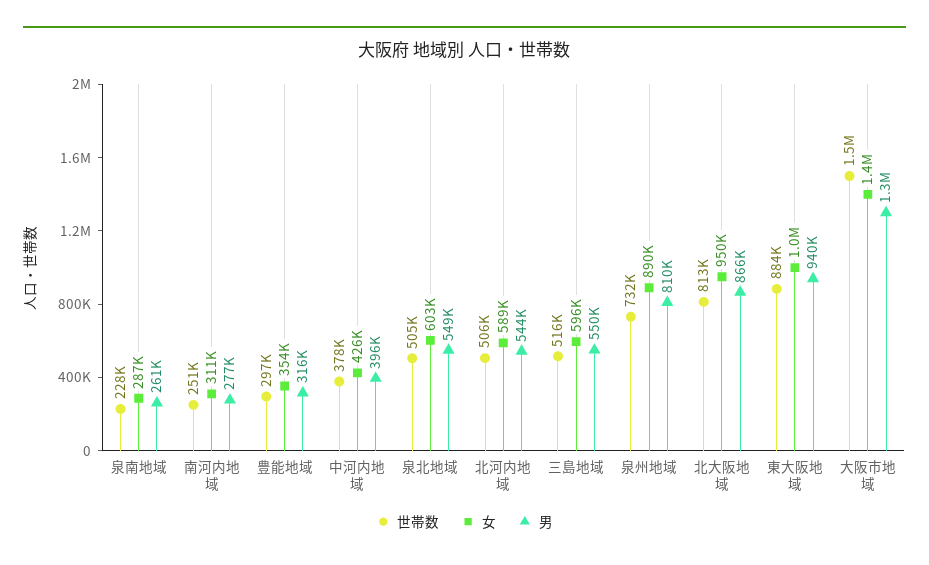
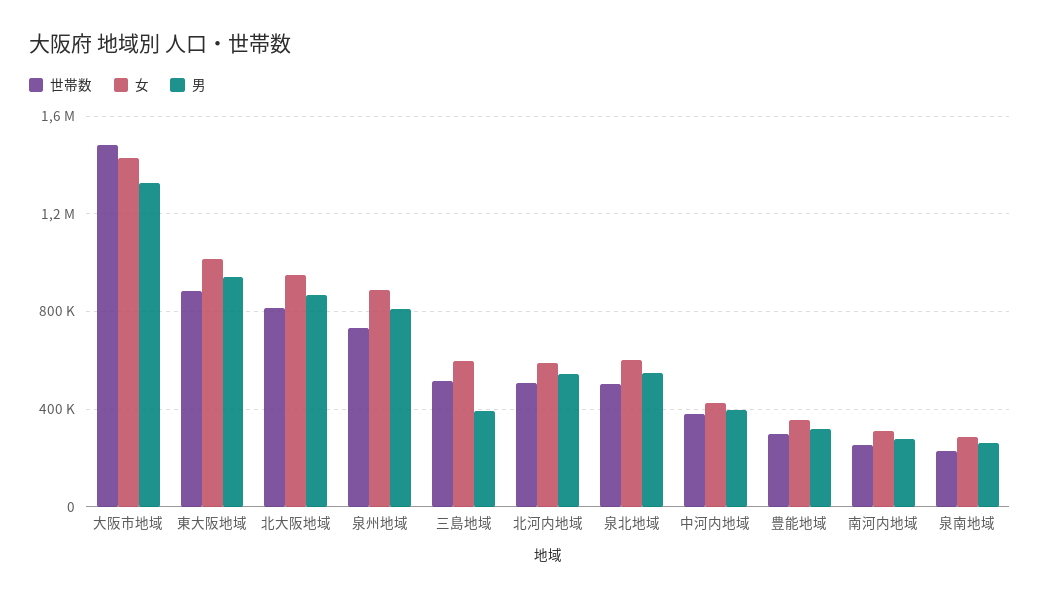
男, 三島地域: 550000 -> 400000

